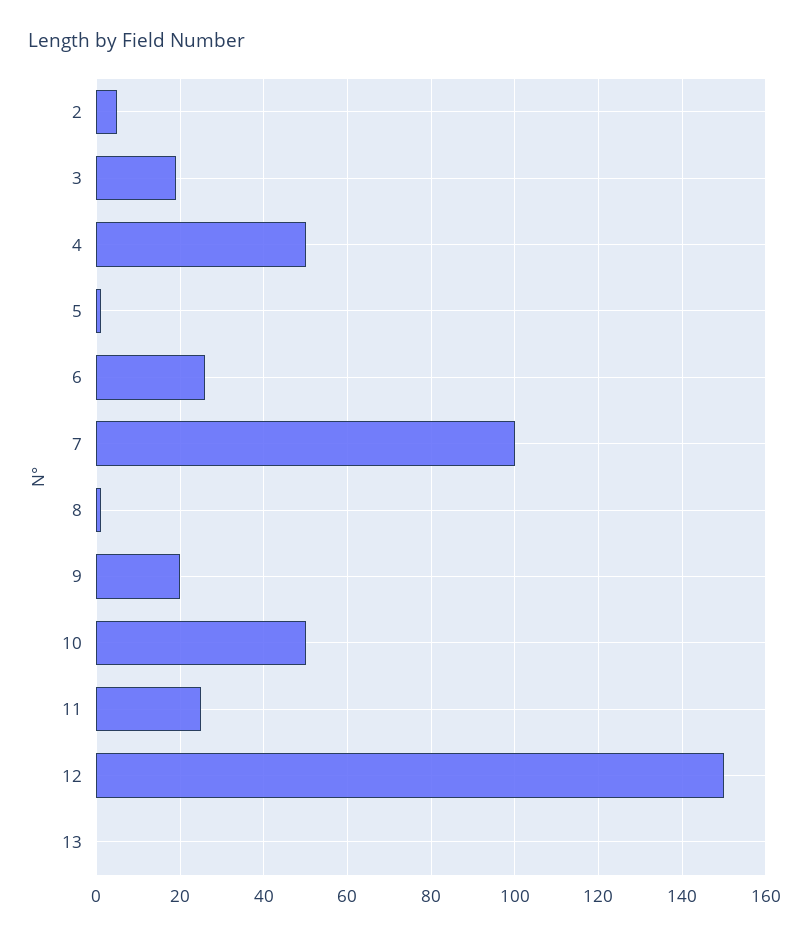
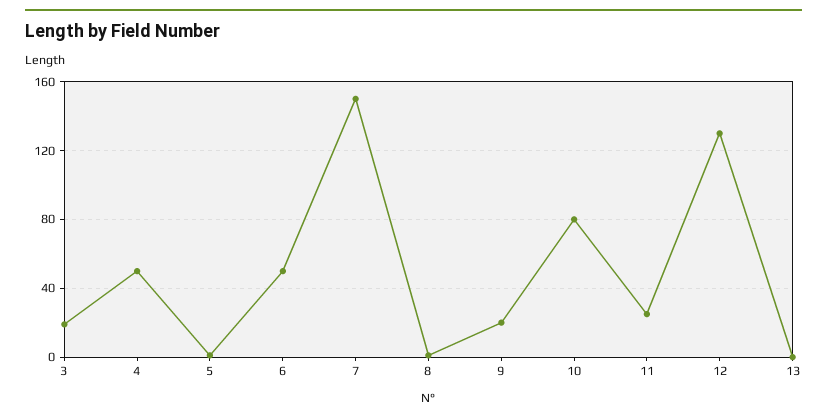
2: 5 -> none
6: 25 -> 50
7: 100 -> 150
10: 50 -> 80
12: 150 -> 130

